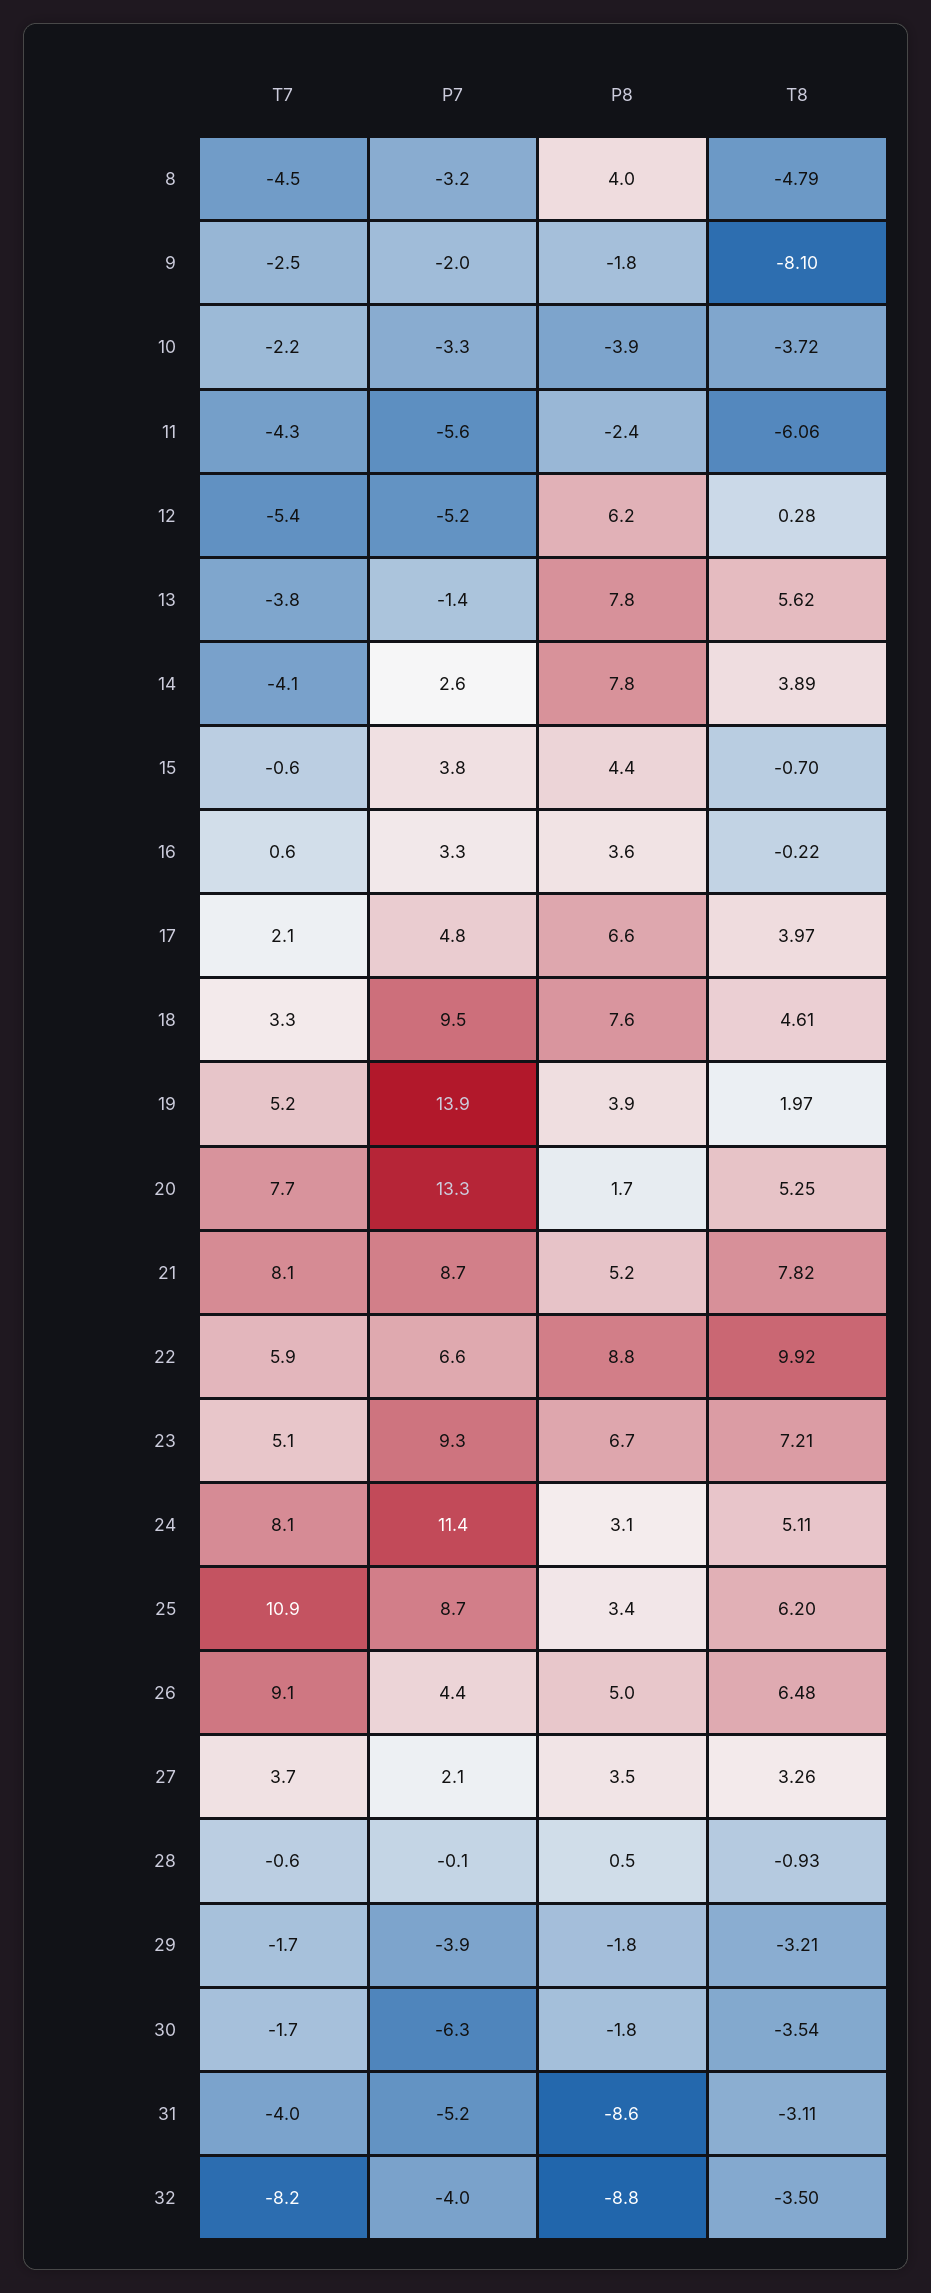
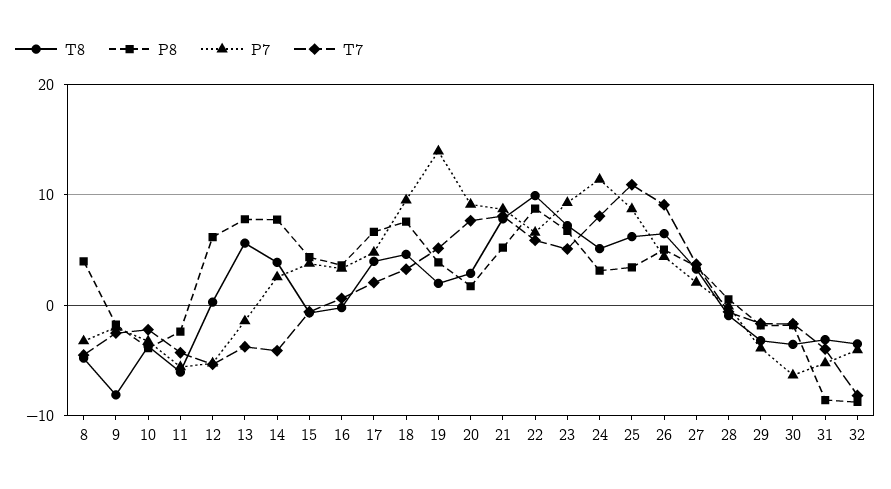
P7, 20: 13.3 -> 9
T8, 20: 5.25 -> 3

